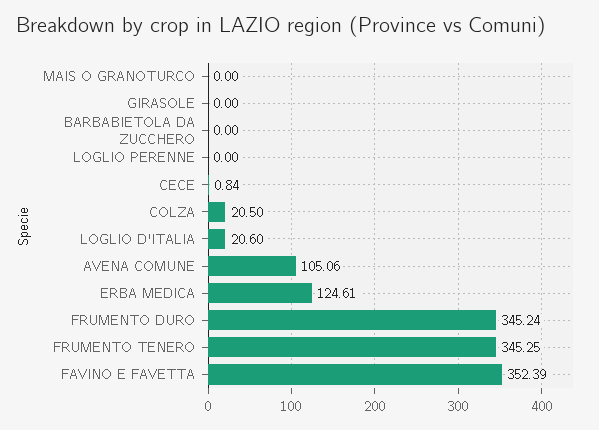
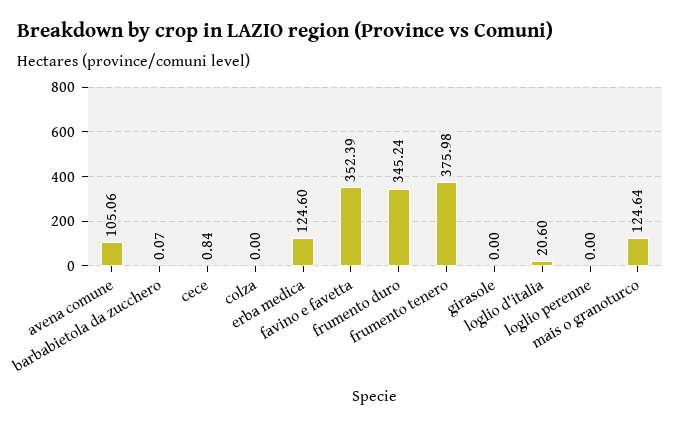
MAIS O GRANOTURCO: 0 -> 124.64
BARBABIETOLA DA ZUCCHERO: 0 -> 0.07
COLZA: 20.5 -> 0
ERBA MEDICA: 124.61 -> 124.6
FRUMENTO TENERO: 345.25 -> 375.98

